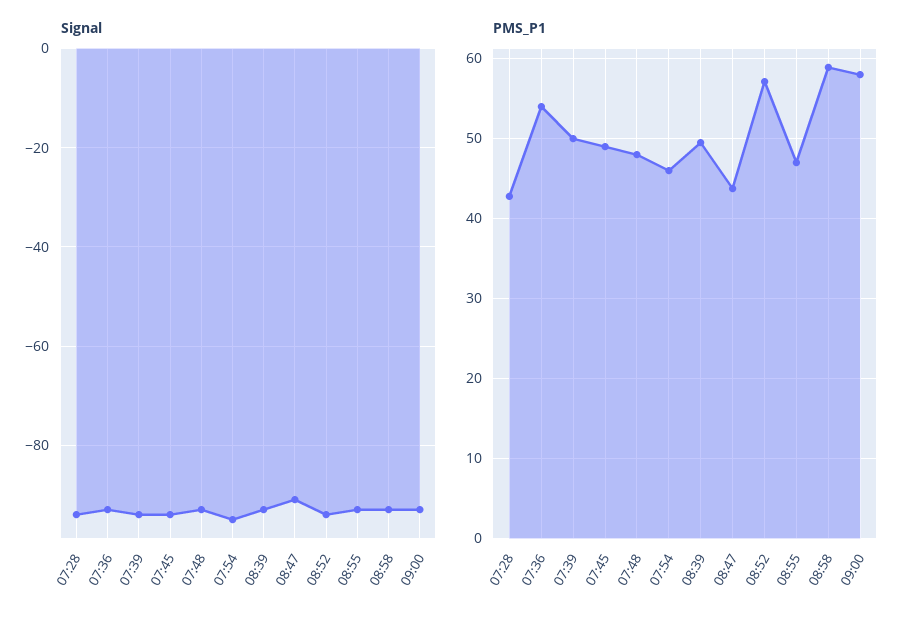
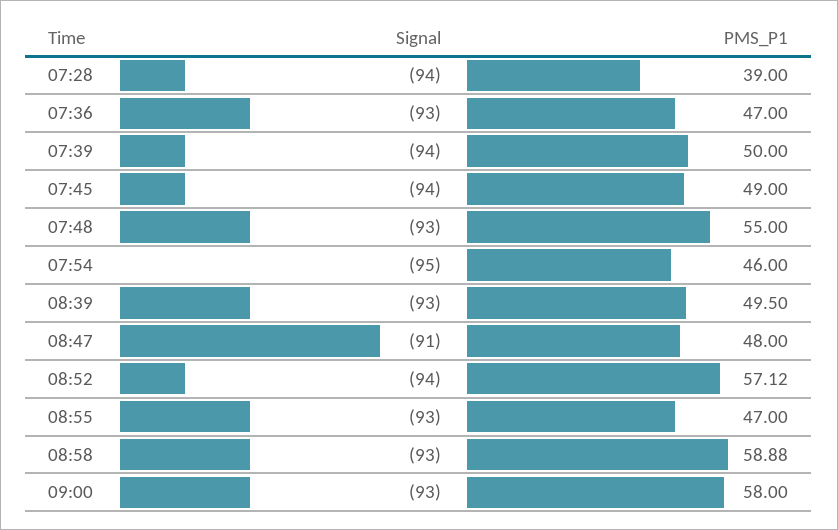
PMS_P1, 07:28: 43 -> 39
PMS_P1, 07:36: 54 -> 47
PMS_P1, 07:48: 48 -> 55
PMS_P1, 08:47: 44 -> 48

